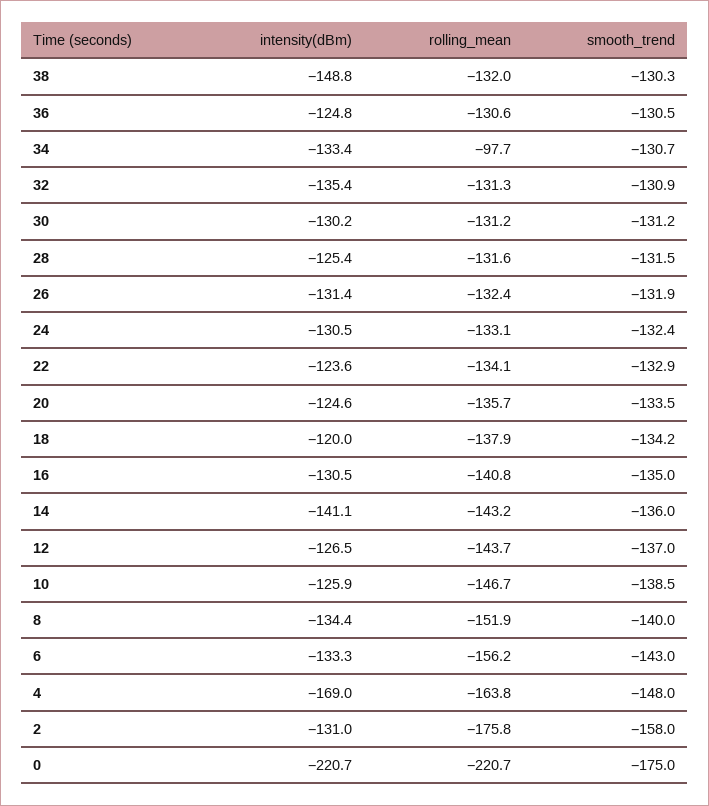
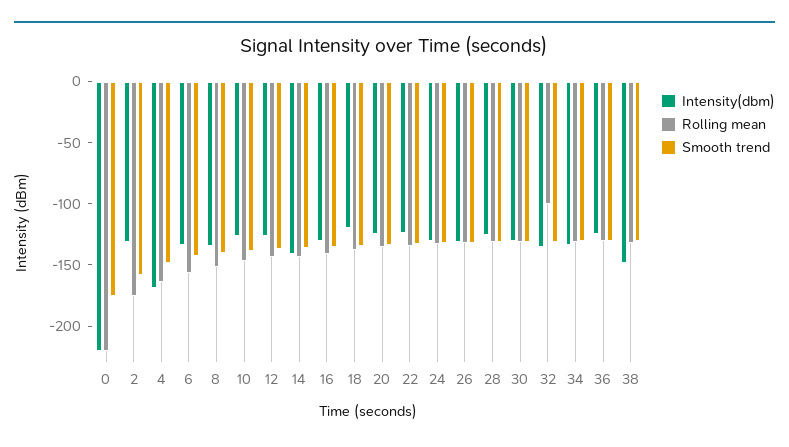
rolling_mean, 34: -97.7 -> -130
rolling_mean, 32: -131.3 -> -100

